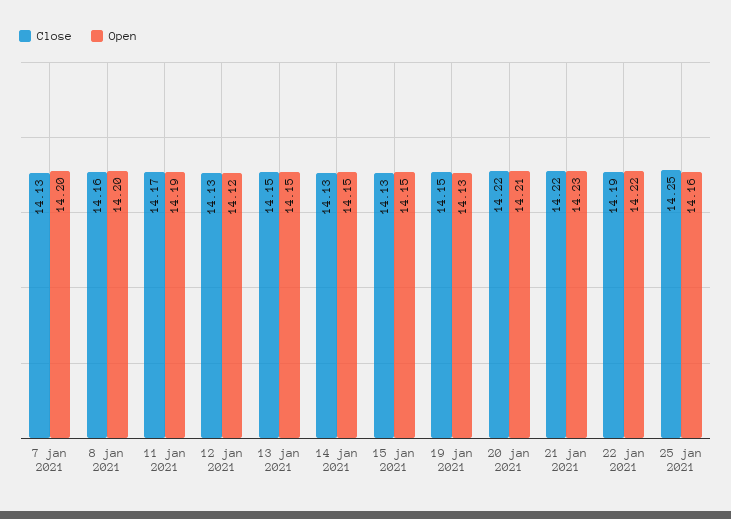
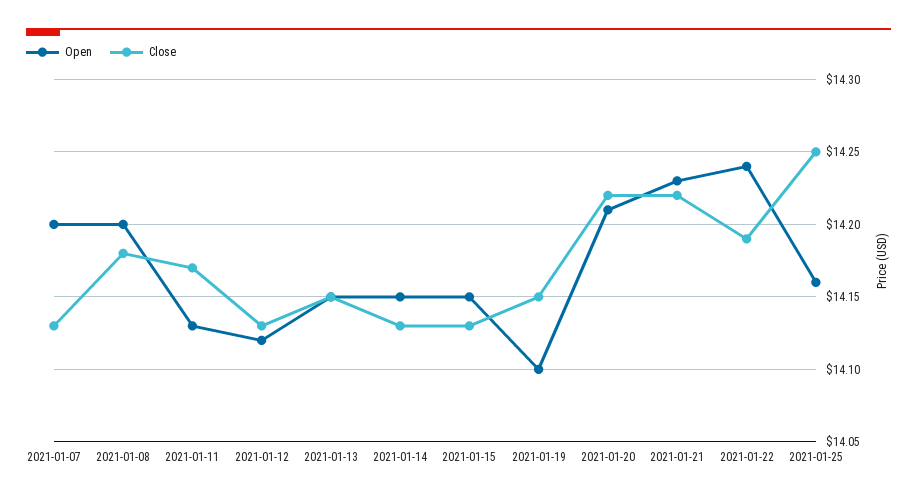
Close, 8 jan 2021: 14.16 -> 14.18
Open, 11 jan 2021: 14.19 -> 14.13
Open, 19 jan 2021: 14.13 -> 14.1
Open, 22 jan 2021: 14.22 -> 14.24

